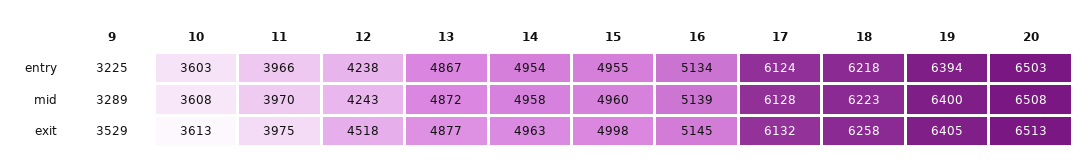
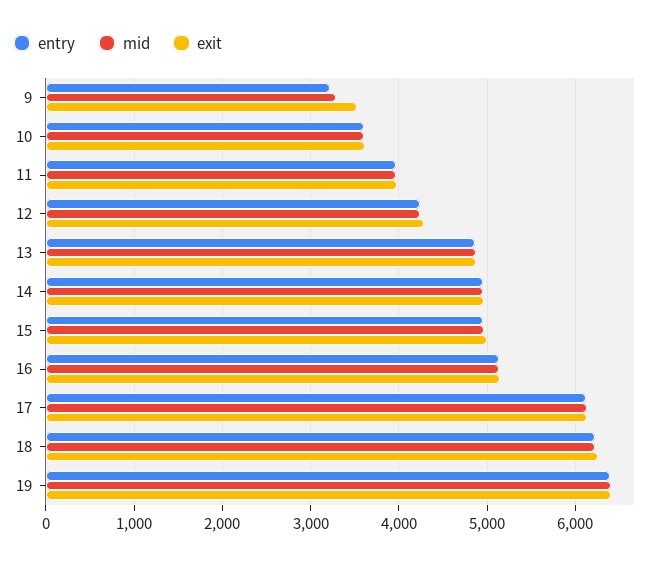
entry, 20: 6503 -> none
mid, 20: 6508 -> none
exit, 12: 4518 -> 4300
exit, 20: 6513 -> none

